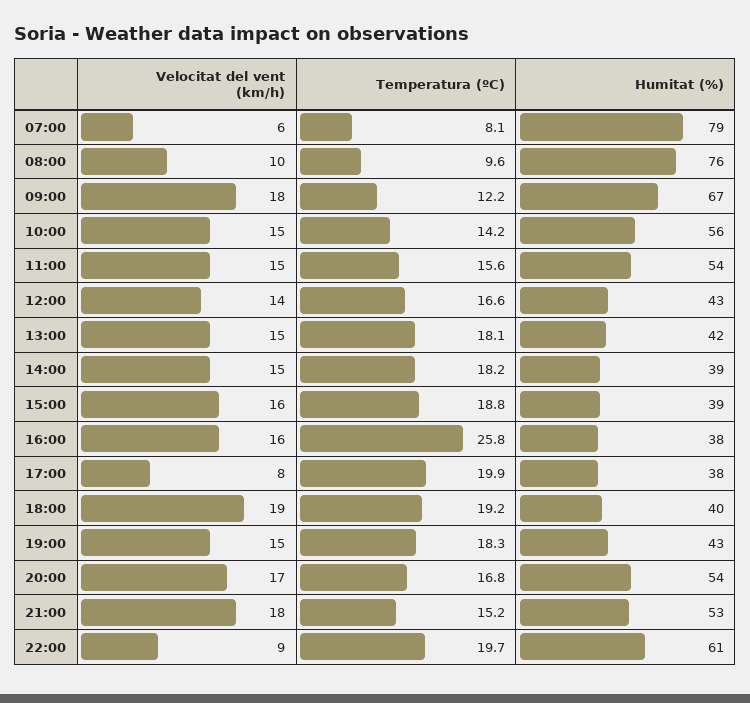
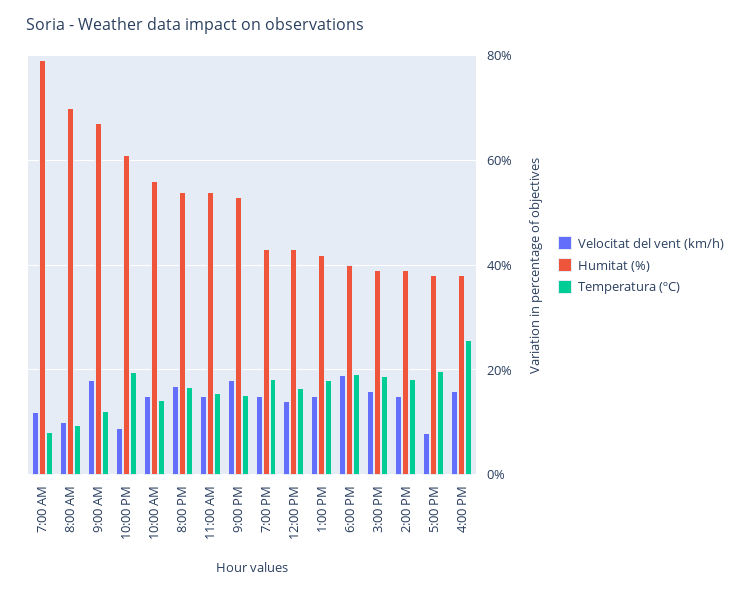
Velocitat del vent (km/h), 07:00: 6 -> 12
Humitat (%), 08:00: 76 -> 70

